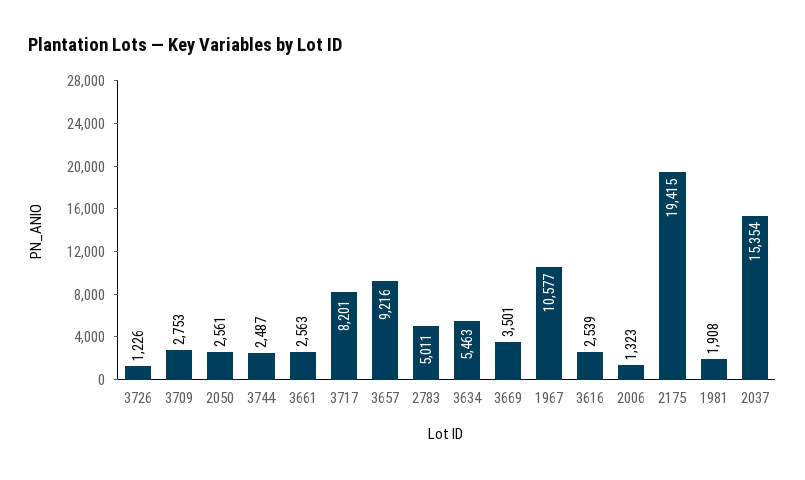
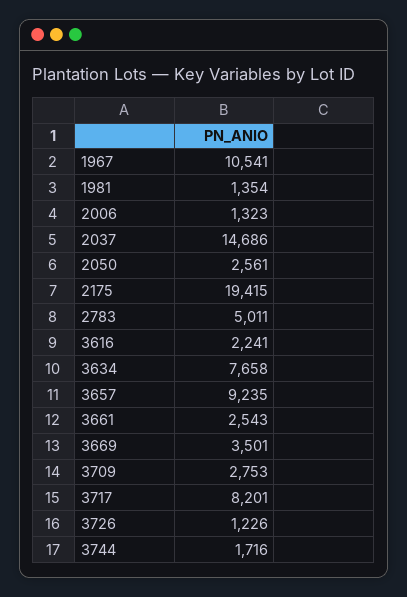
3744: 2487 -> 1716
3661: 2563 -> 2543
3657: 9216 -> 9235
3634: 5463 -> 7658
1967: 10577 -> 10541
3616: 2539 -> 2241
1981: 1908 -> 1354
2037: 15354 -> 14686

